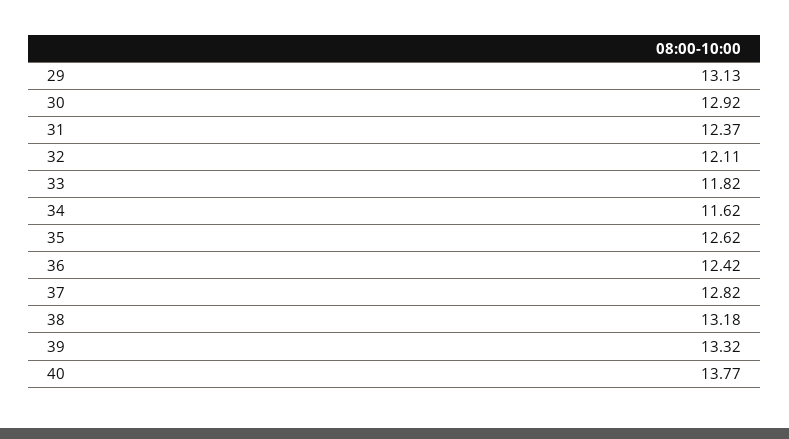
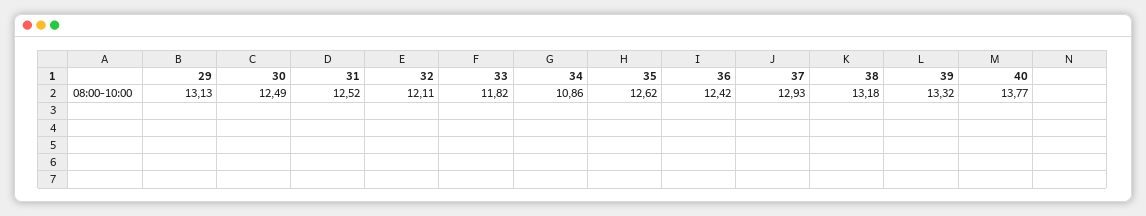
30: 12.92 -> 12.49
31: 12.37 -> 12.52
34: 11.62 -> 10.86
37: 12.82 -> 12.93

